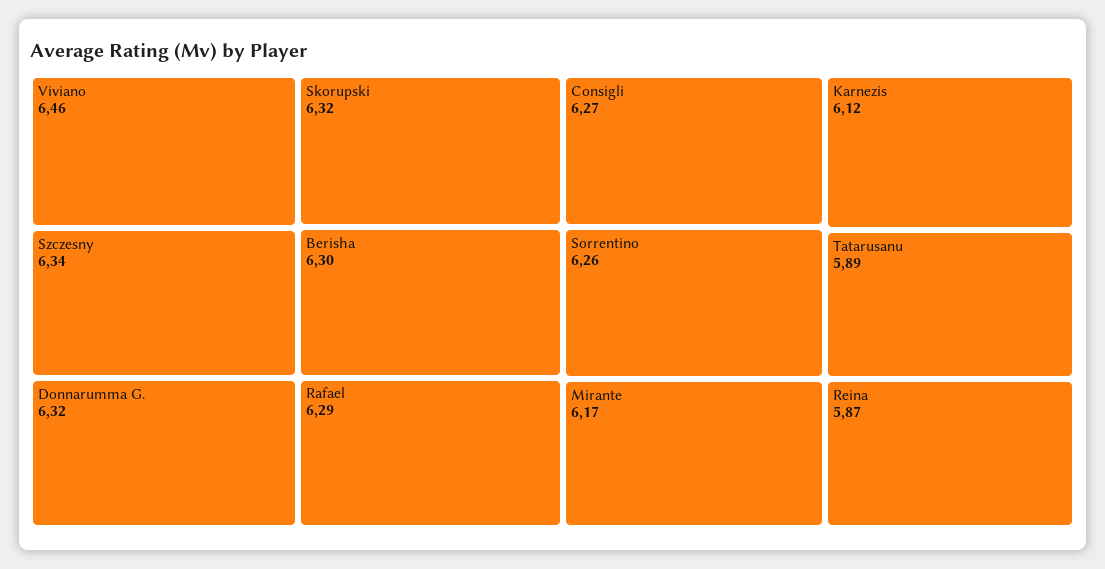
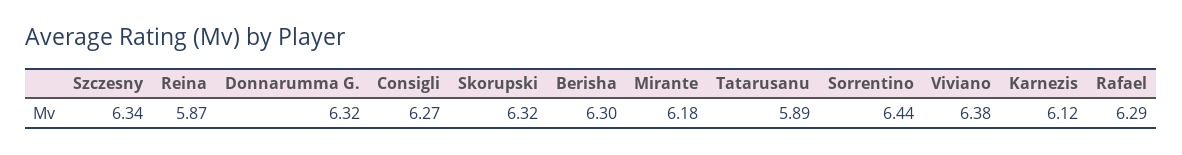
Viviano: 6.46 -> 6.38
Sorrentino: 6.26 -> 6.44
Mirante: 6.17 -> 6.18

